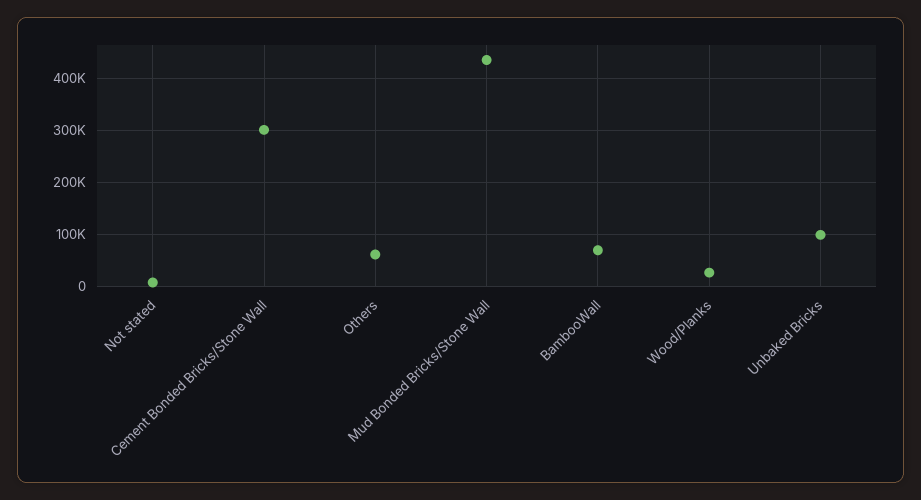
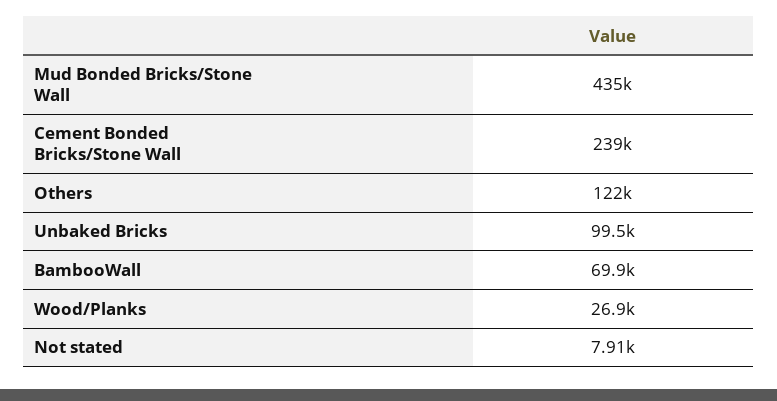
Cement Bonded Bricks/Stone Wall: 300000 -> 239000
Others: 60000 -> 122000

